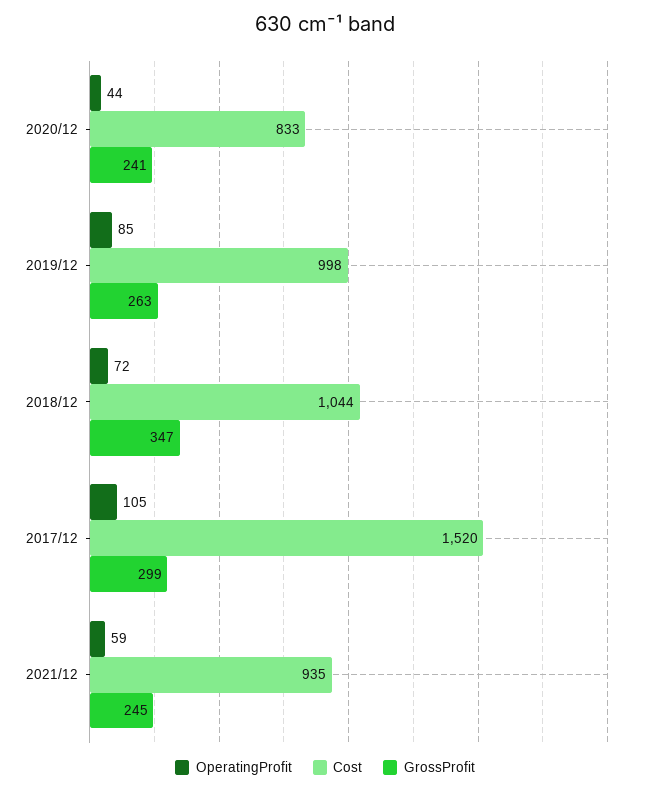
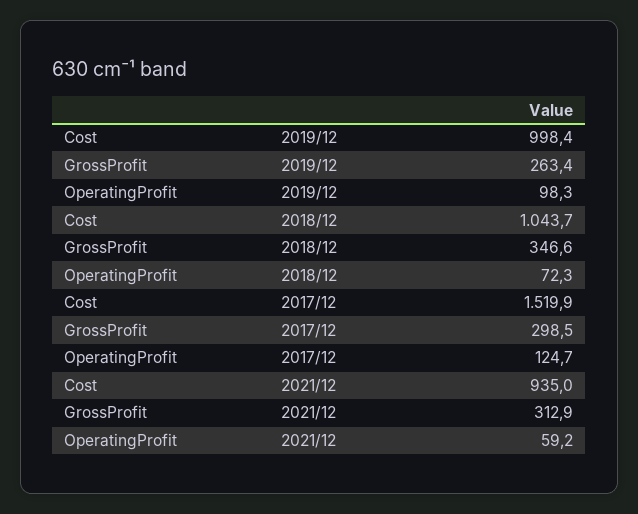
OperatingProfit, 2020/12: 44 -> none
Cost, 2020/12: 833 -> none
GrossProfit, 2020/12: 241 -> none
OperatingProfit, 2019/12: 85 -> 98.3
OperatingProfit, 2017/12: 105 -> 124.7
GrossProfit, 2021/12: 245 -> 312.9

